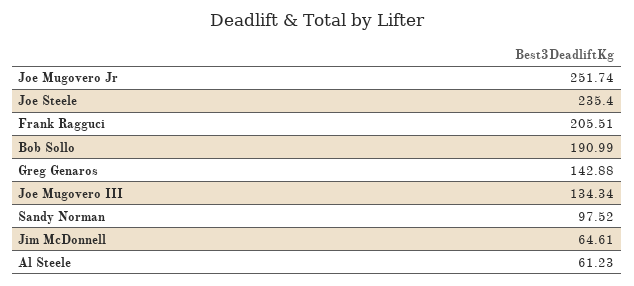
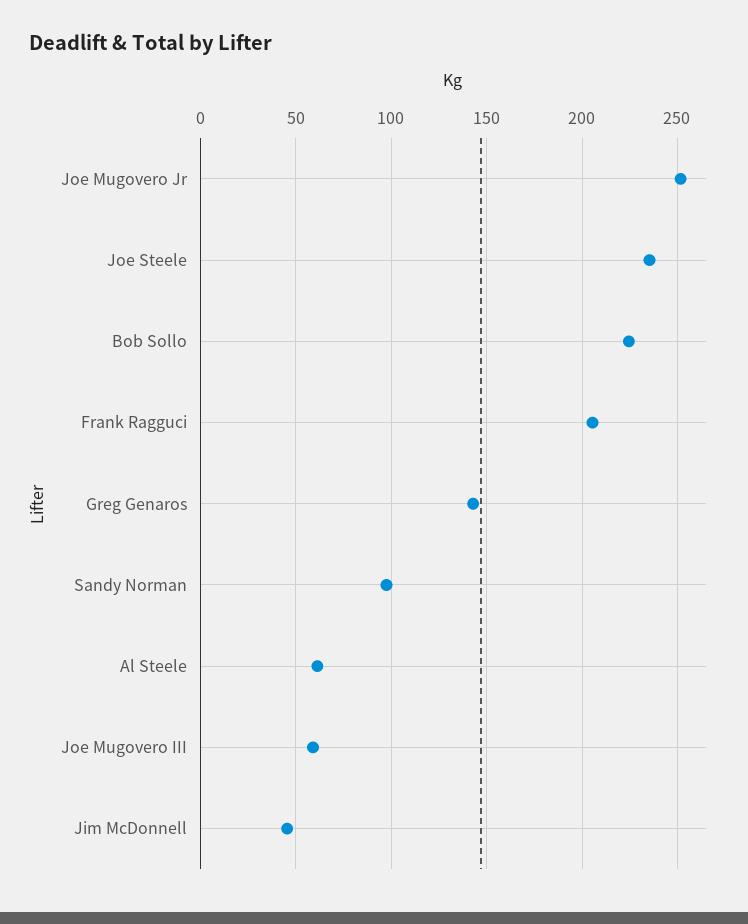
Bob Sollo: 190.99 -> 225
Joe Mugovero III: 134.34 -> 60
Jim McDonnell: 64.61 -> 45

